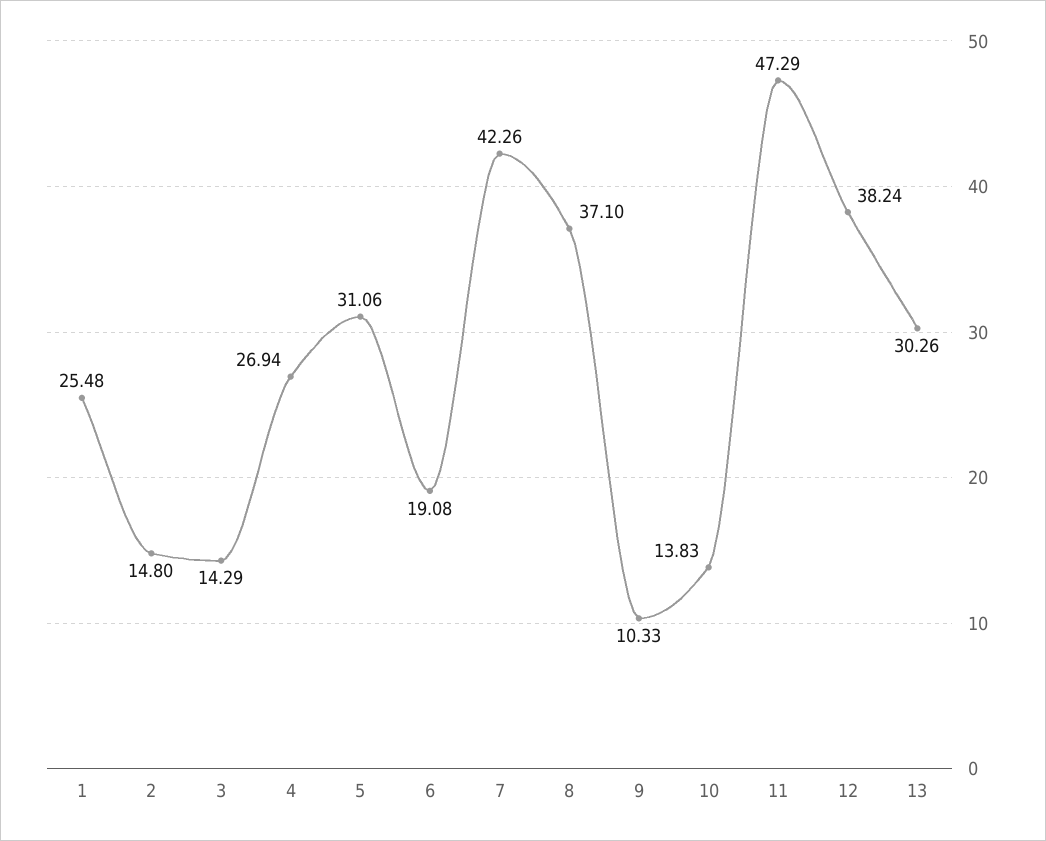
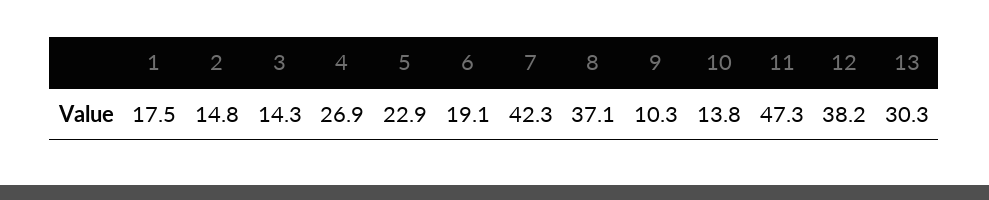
1: 25.48 -> 17.5
5: 31.06 -> 22.9

